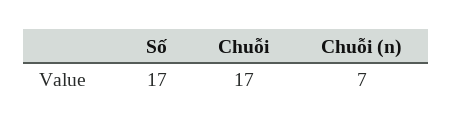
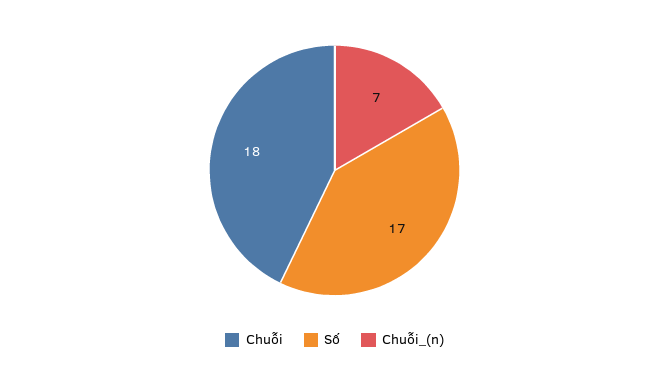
Chuỗi: 17 -> 18

